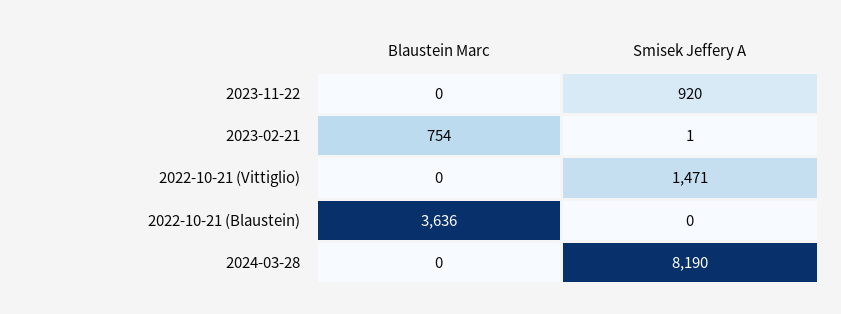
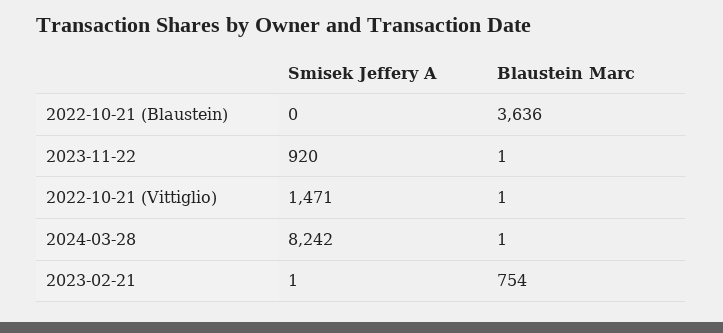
Blaustein Marc, 2023-11-22: 0 -> 1
Blaustein Marc, 2022-10-21 (Vittiglio): 0 -> 1
Blaustein Marc, 2024-03-28: 0 -> 1
Smisek Jeffery A, 2024-03-28: 8190 -> 8242

